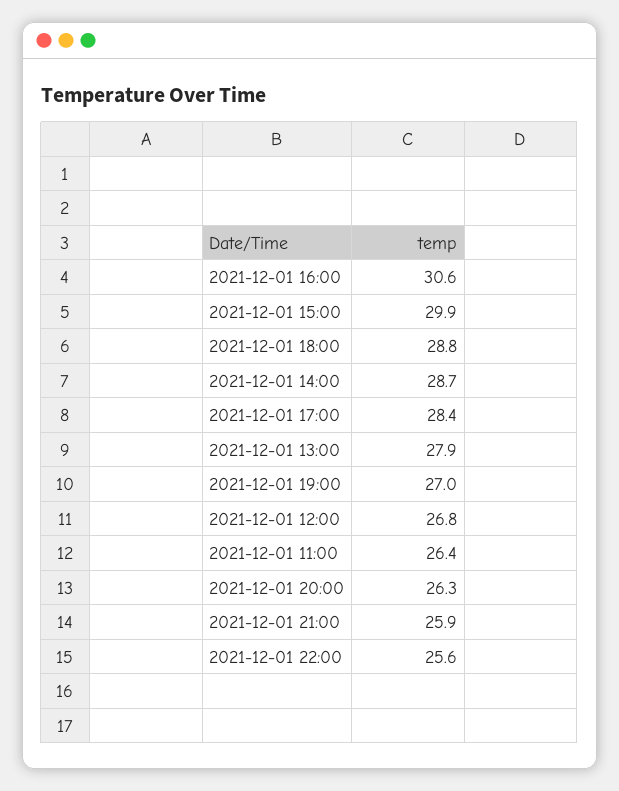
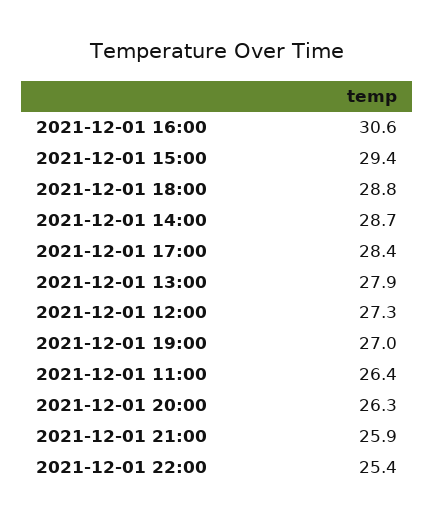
2021-12-01 15:00: 29.9 -> 29.4
2021-12-01 12:00: 26.8 -> 27.3
2021-12-01 22:00: 25.6 -> 25.4

